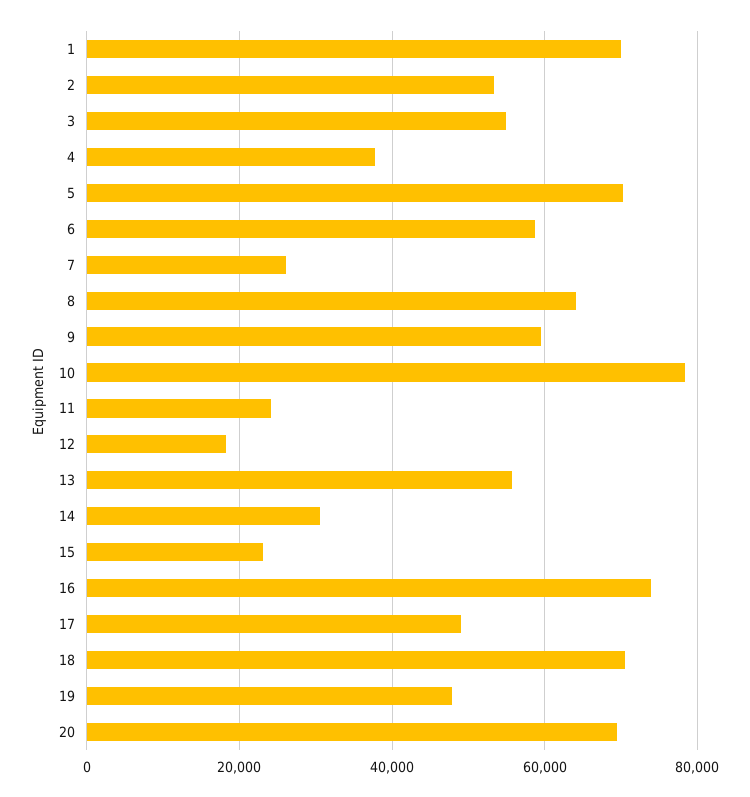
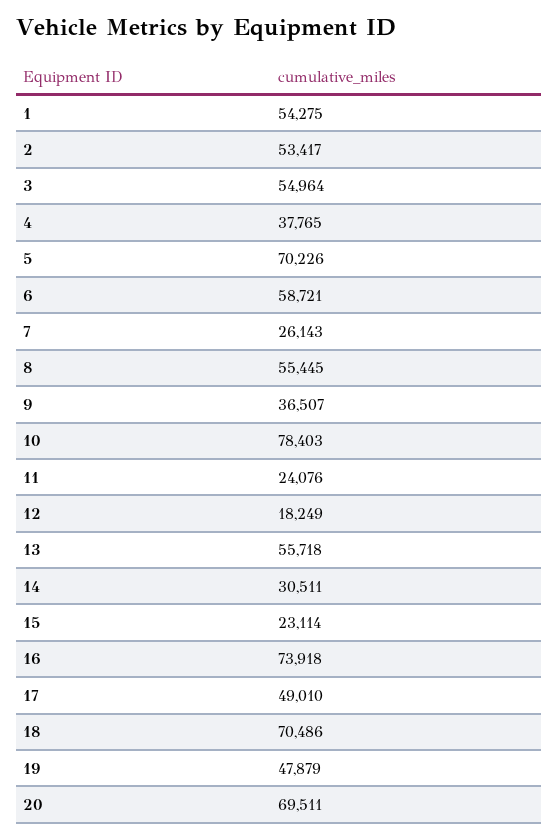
1: 70000 -> 54275
8: 64000 -> 55445
9: 60000 -> 36507

